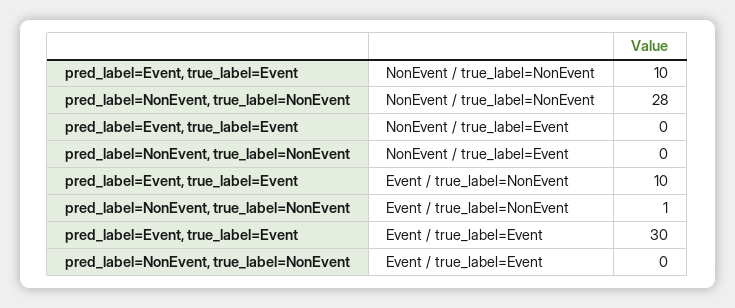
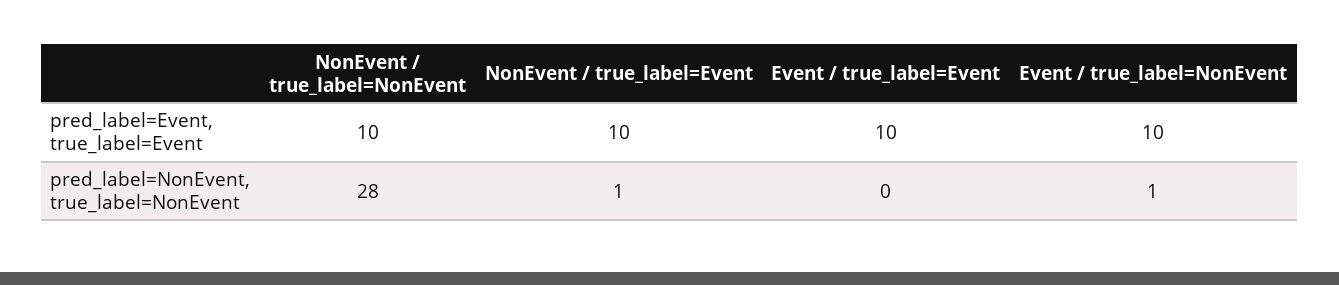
pred_label=Event, true_label=Event, NonEvent / true_label=Event: 0 -> 10
pred_label=NonEvent, true_label=NonEvent, NonEvent / true_label=Event: 0 -> 1
pred_label=Event, true_label=Event, Event / true_label=Event: 30 -> 10

